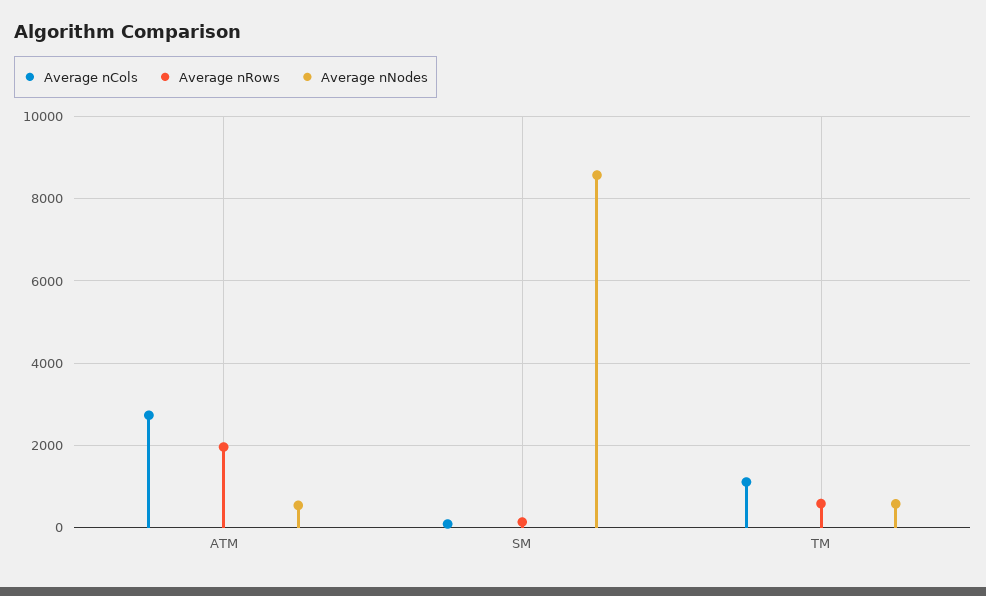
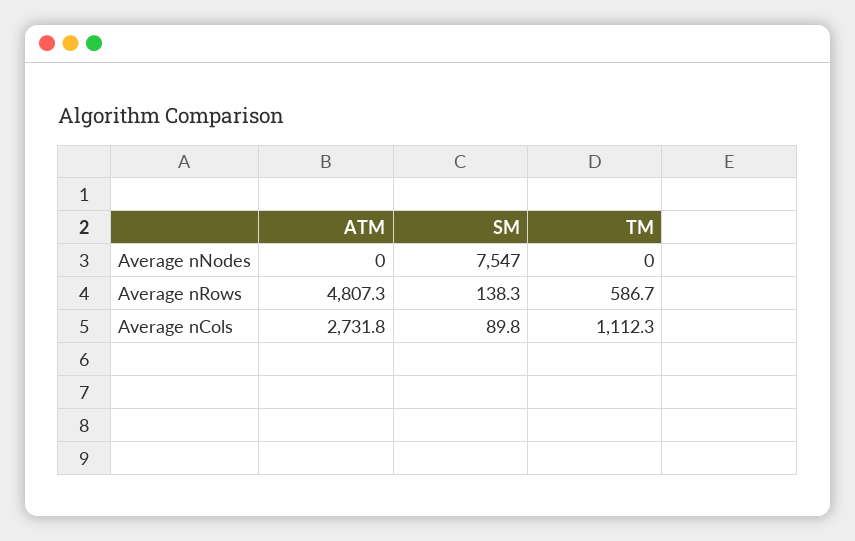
Average nRows, ATM: 2000 -> 4807.3
Average nNodes, ATM: 600 -> 0
Average nNodes, SM: 8600 -> 7547
Average nNodes, TM: 600 -> 0

